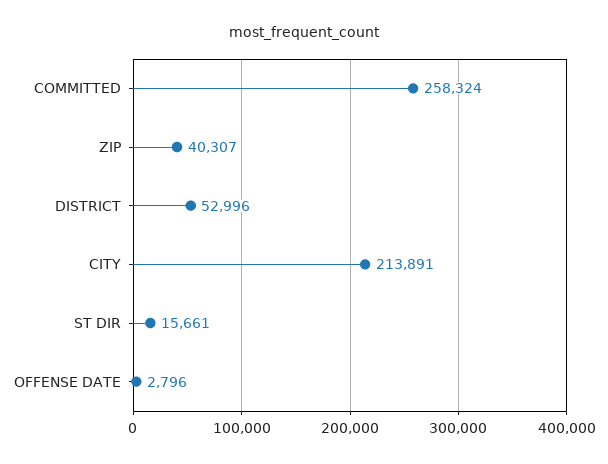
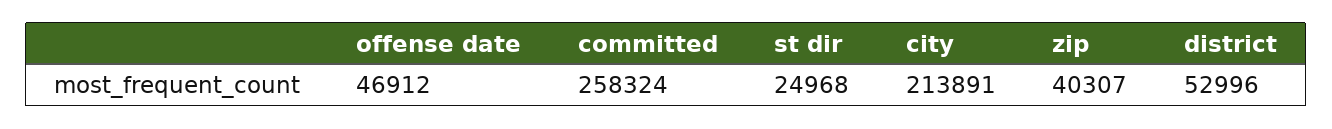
ST DIR: 15661 -> 24968
OFFENSE DATE: 2796 -> 46912

